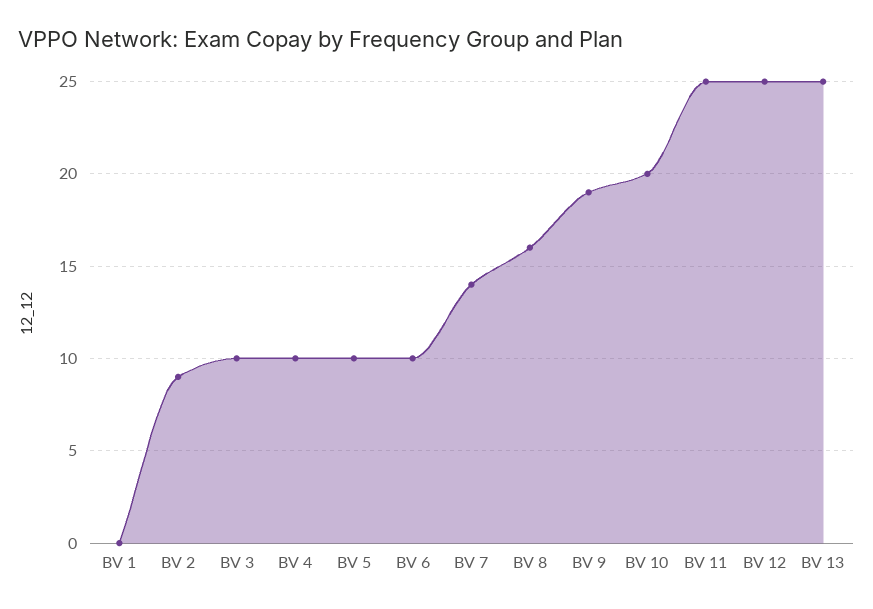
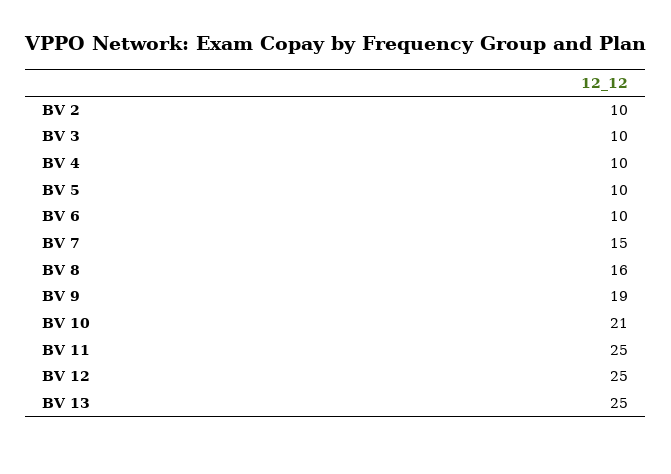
BV 1: 0 -> none
BV 2: 9 -> 10
BV 7: 14 -> 15
BV 10: 20 -> 21

